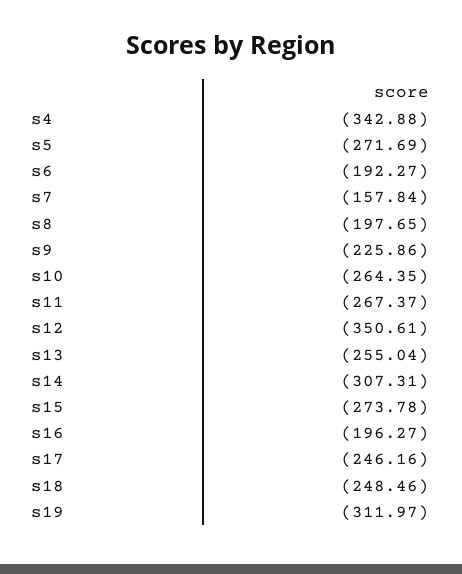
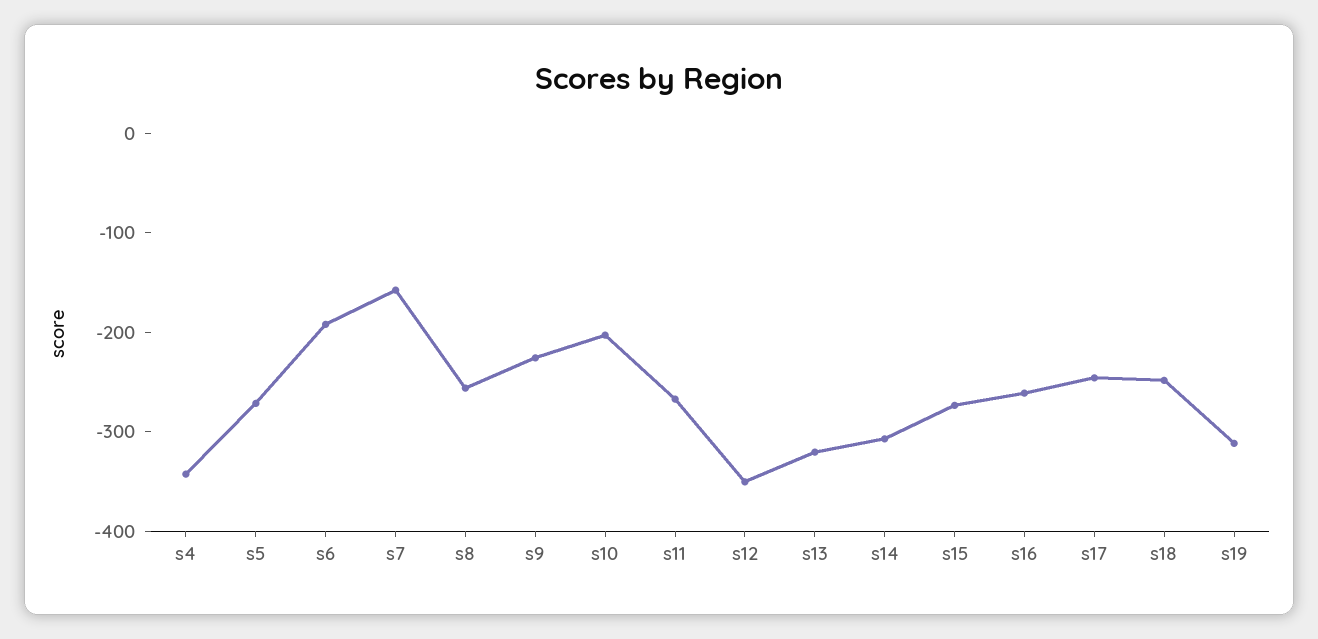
s8: -197.65 -> -260
s10: -264.35 -> -200
s13: -255.04 -> -320
s16: -196.27 -> -260

